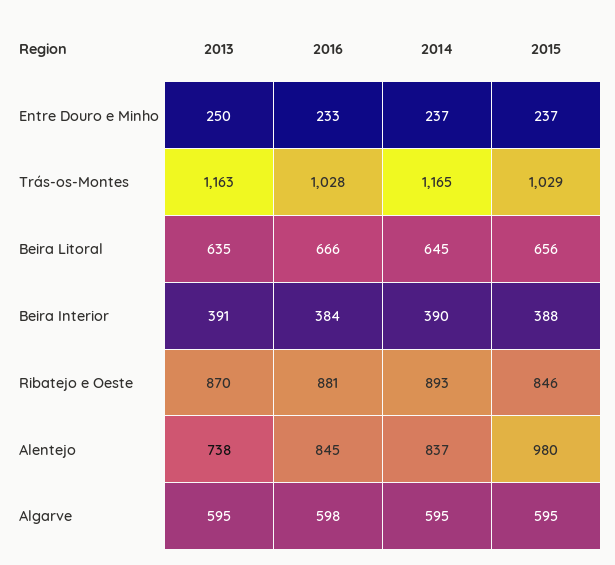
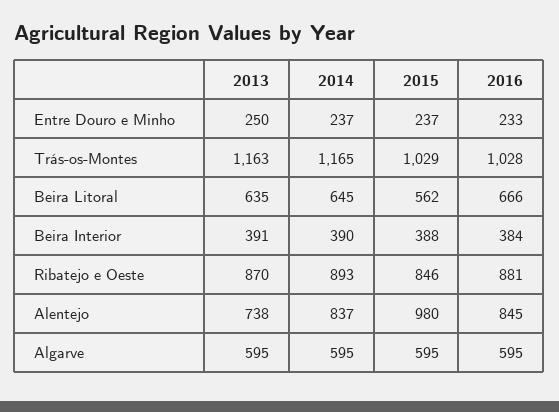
2015, Beira Litoral: 656 -> 562
2016, Algarve: 598 -> 595

